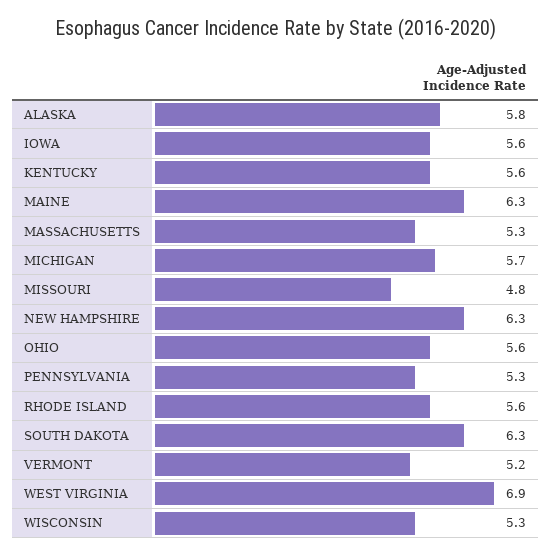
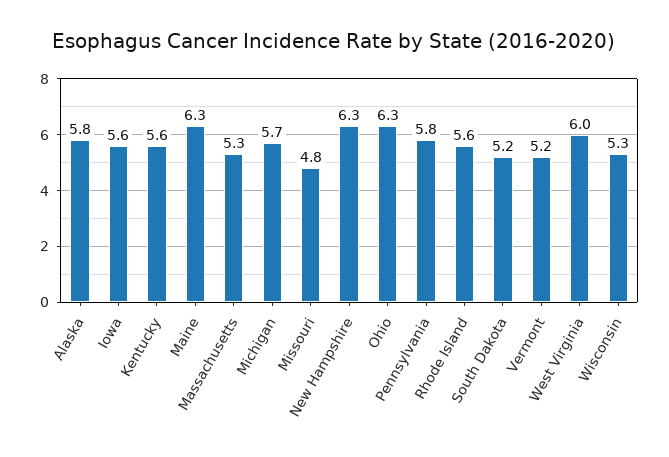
OHIO: 5.6 -> 6.3
PENNSYLVANIA: 5.3 -> 5.8
SOUTH DAKOTA: 6.3 -> 5.2
WEST VIRGINIA: 6.9 -> 6

